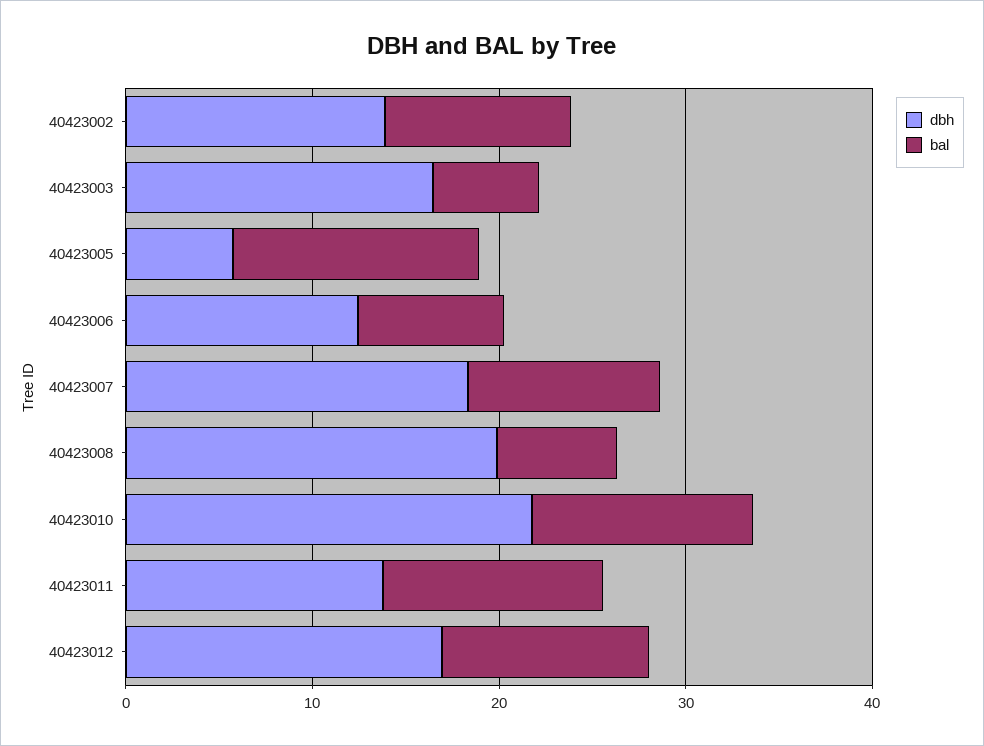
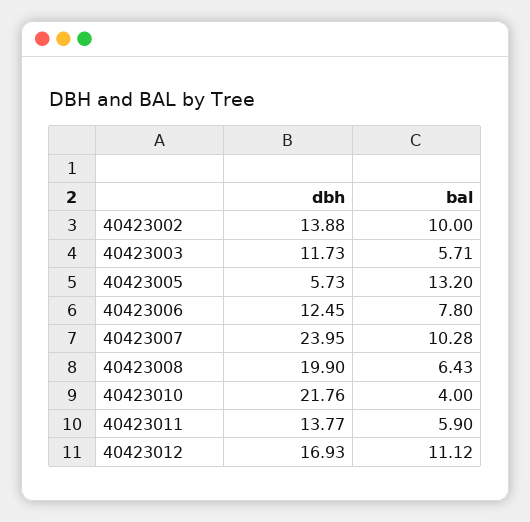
dbh, 40423003: 16 -> 11.73
dbh, 40423007: 18 -> 23.95
bal, 40423010: 12 -> 4
bal, 40423011: 12 -> 5.9

